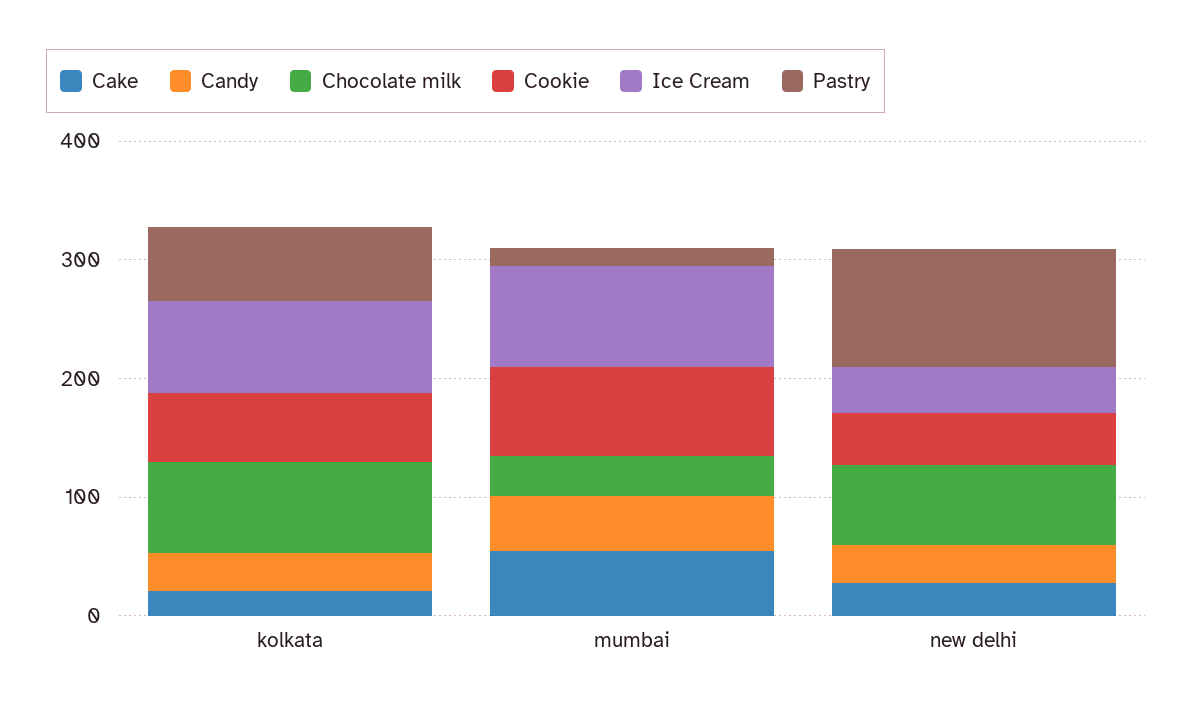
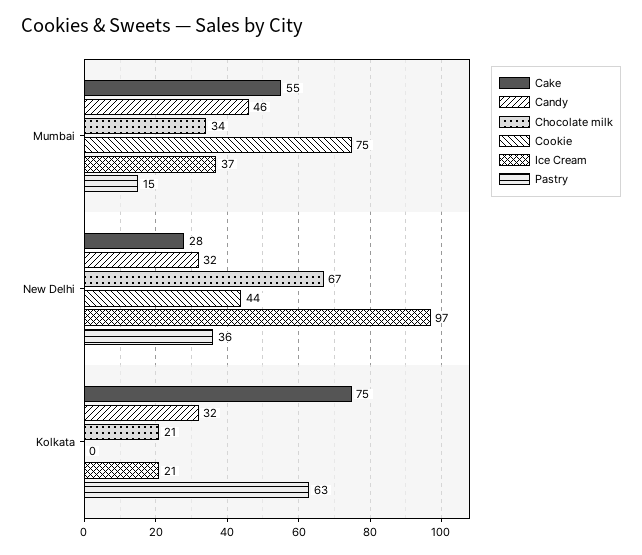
Cake, kolkata: 20 -> 75
Chocolate milk, kolkata: 80 -> 21
Cookie, kolkata: 60 -> 0
Ice Cream, kolkata: 80 -> 21
Ice Cream, mumbai: 80 -> 37
Ice Cream, new delhi: 40 -> 97
Pastry, new delhi: 100 -> 36

